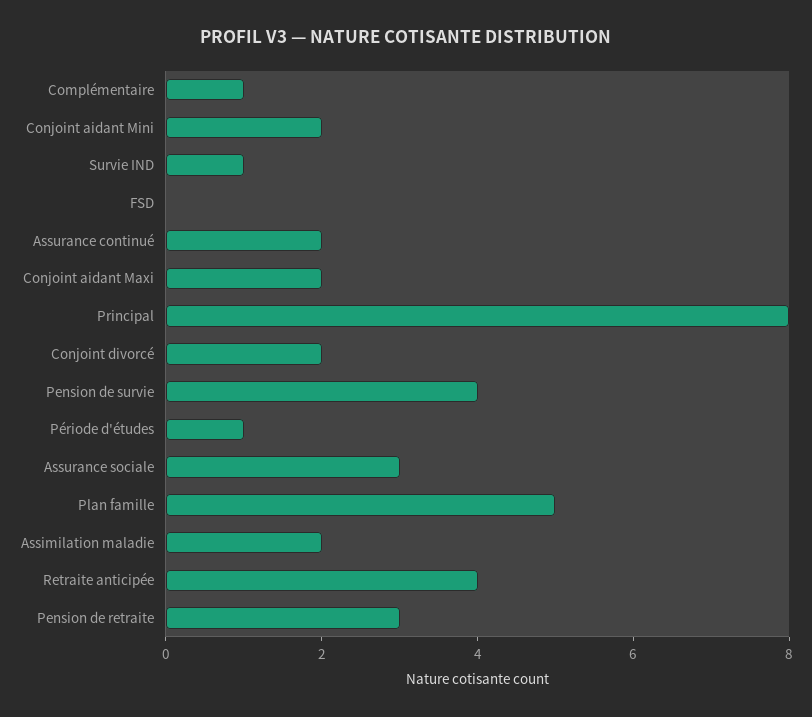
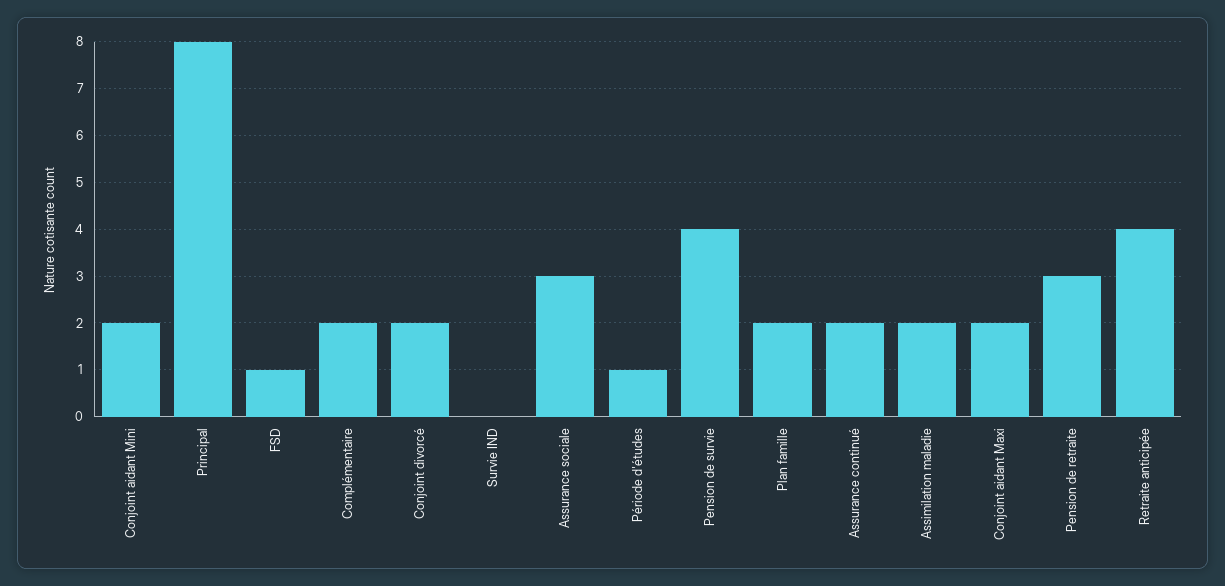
Complémentaire: 1 -> 2
Survie IND: 1 -> 0
FSD: 0 -> 1
Plan famille: 5 -> 2

